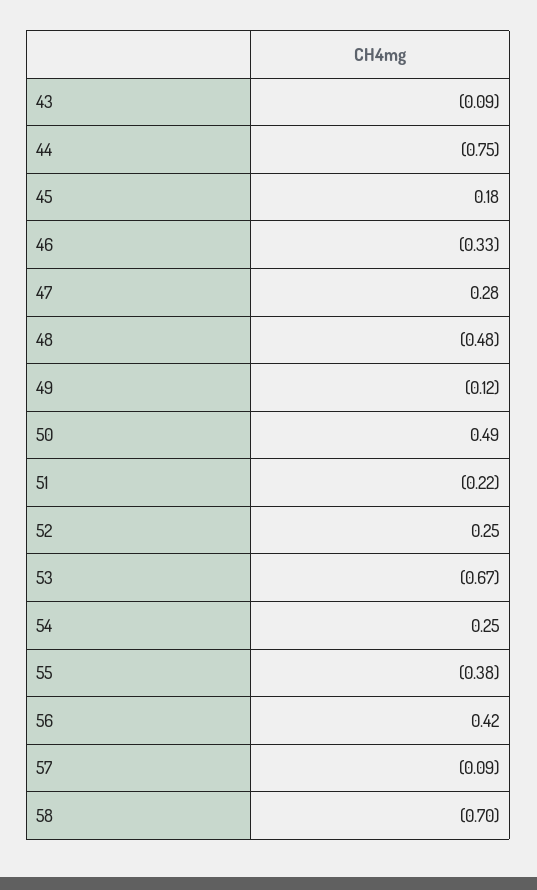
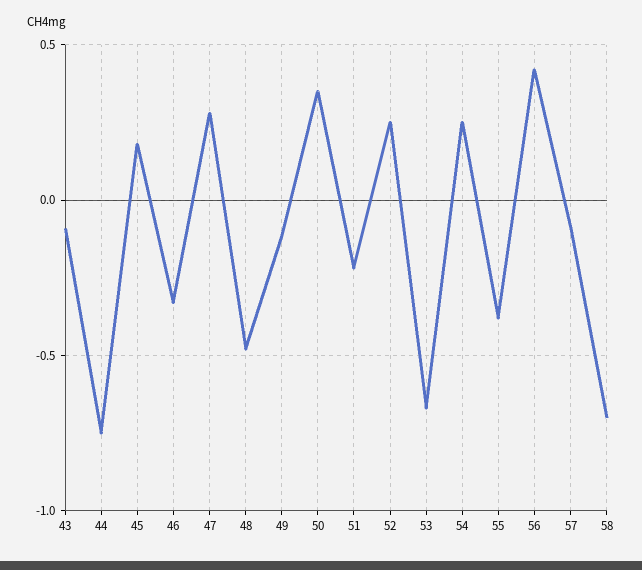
50: 0.49 -> 0.35

